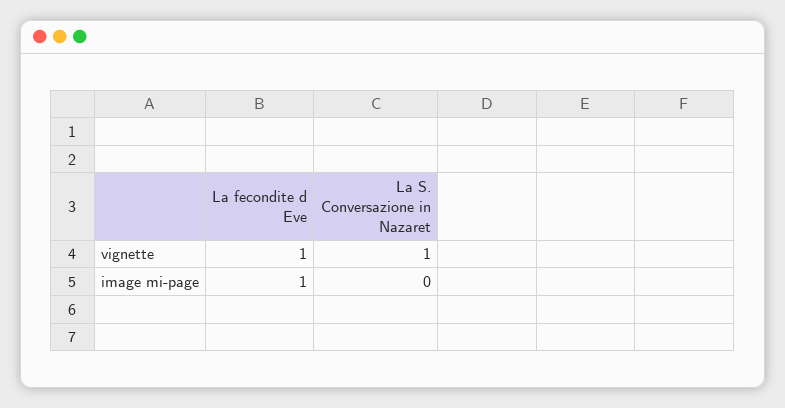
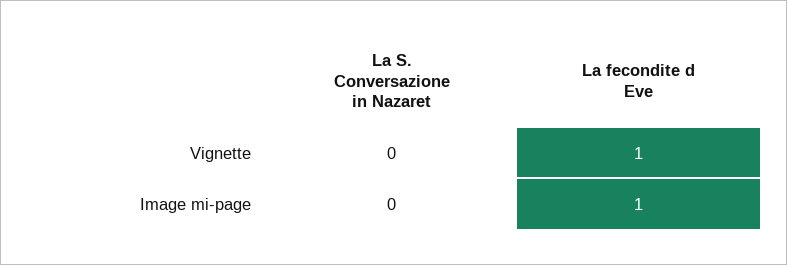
La S. Conversazione in Nazaret, vignette: 1 -> 0

